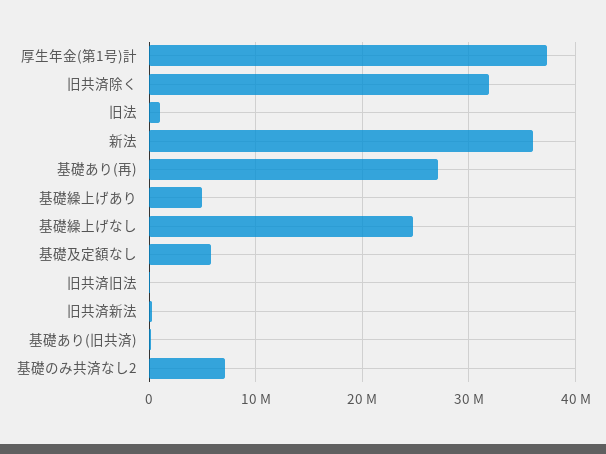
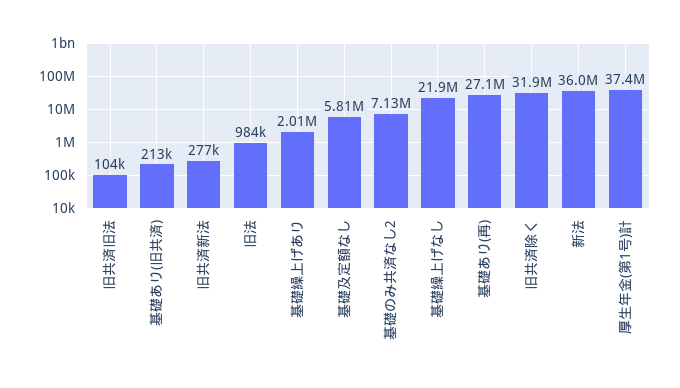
基礎繰上げあり: 5000000 -> 2010000
基礎繰上げなし: 25000000 -> 21900000

